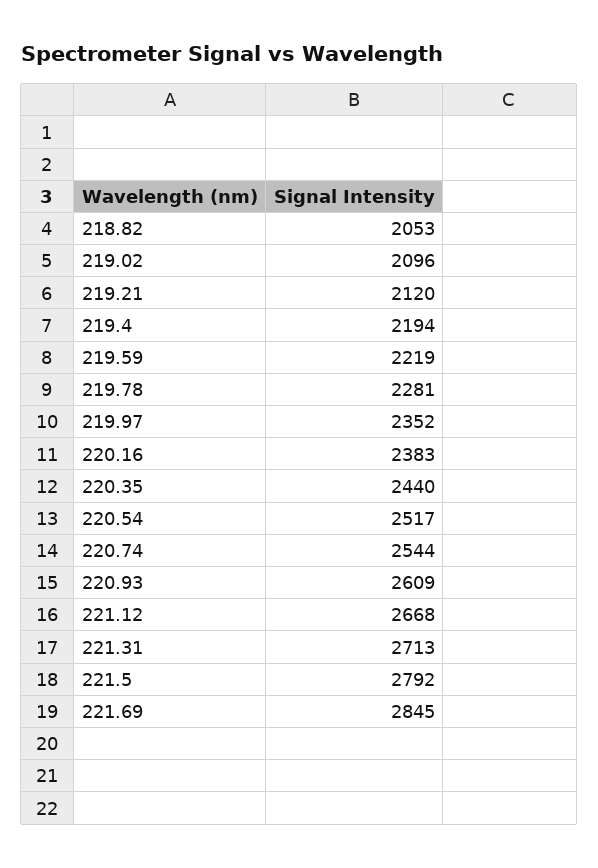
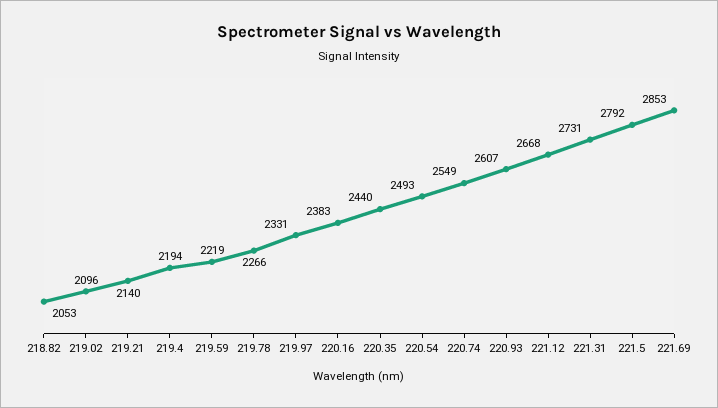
219.21: 2120 -> 2140
219.78: 2281 -> 2266
219.97: 2352 -> 2331
220.54: 2517 -> 2493
220.74: 2544 -> 2549
220.93: 2609 -> 2607
221.31: 2713 -> 2731
221.69: 2845 -> 2853

